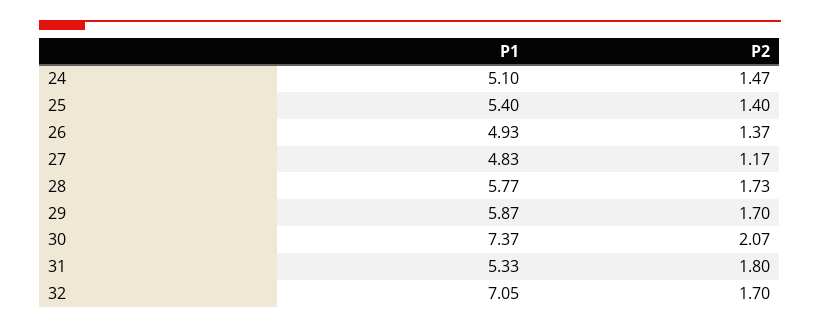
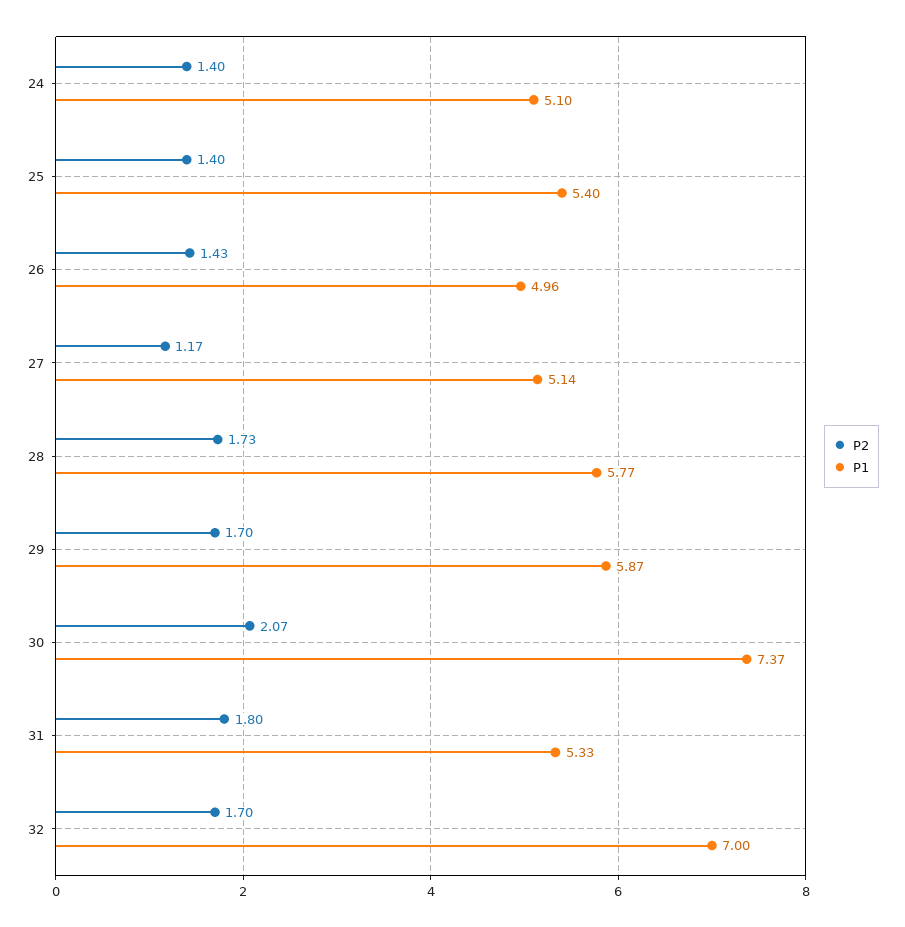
P2, 24: 1.47 -> 1.4
P1, 26: 4.93 -> 4.96
P2, 26: 1.37 -> 1.43
P1, 27: 4.83 -> 5.14
P1, 32: 7.05 -> 7

